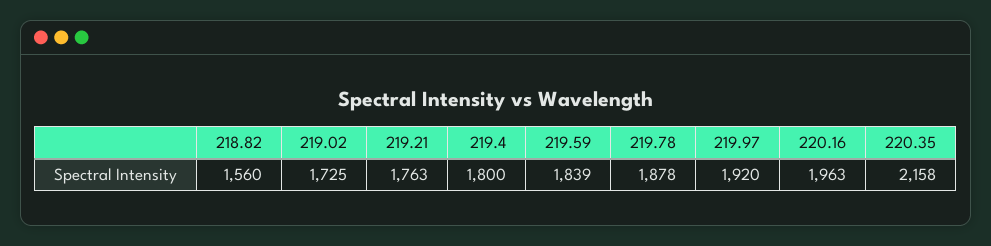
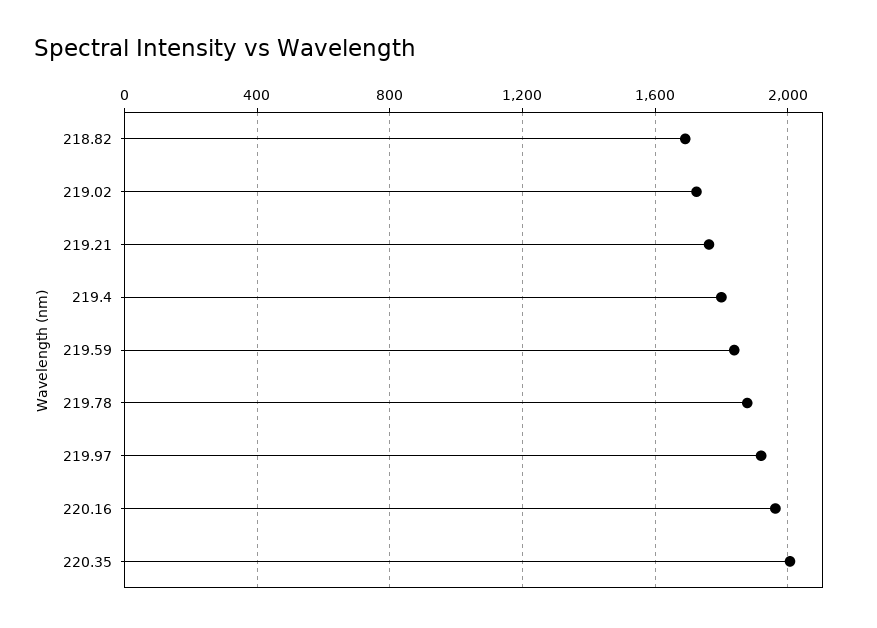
218.82: 1560 -> 1700
220.35: 2158 -> 2000

